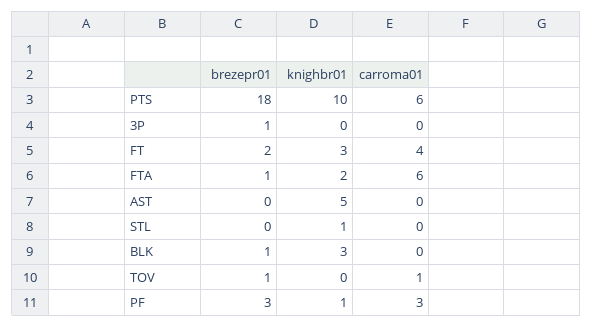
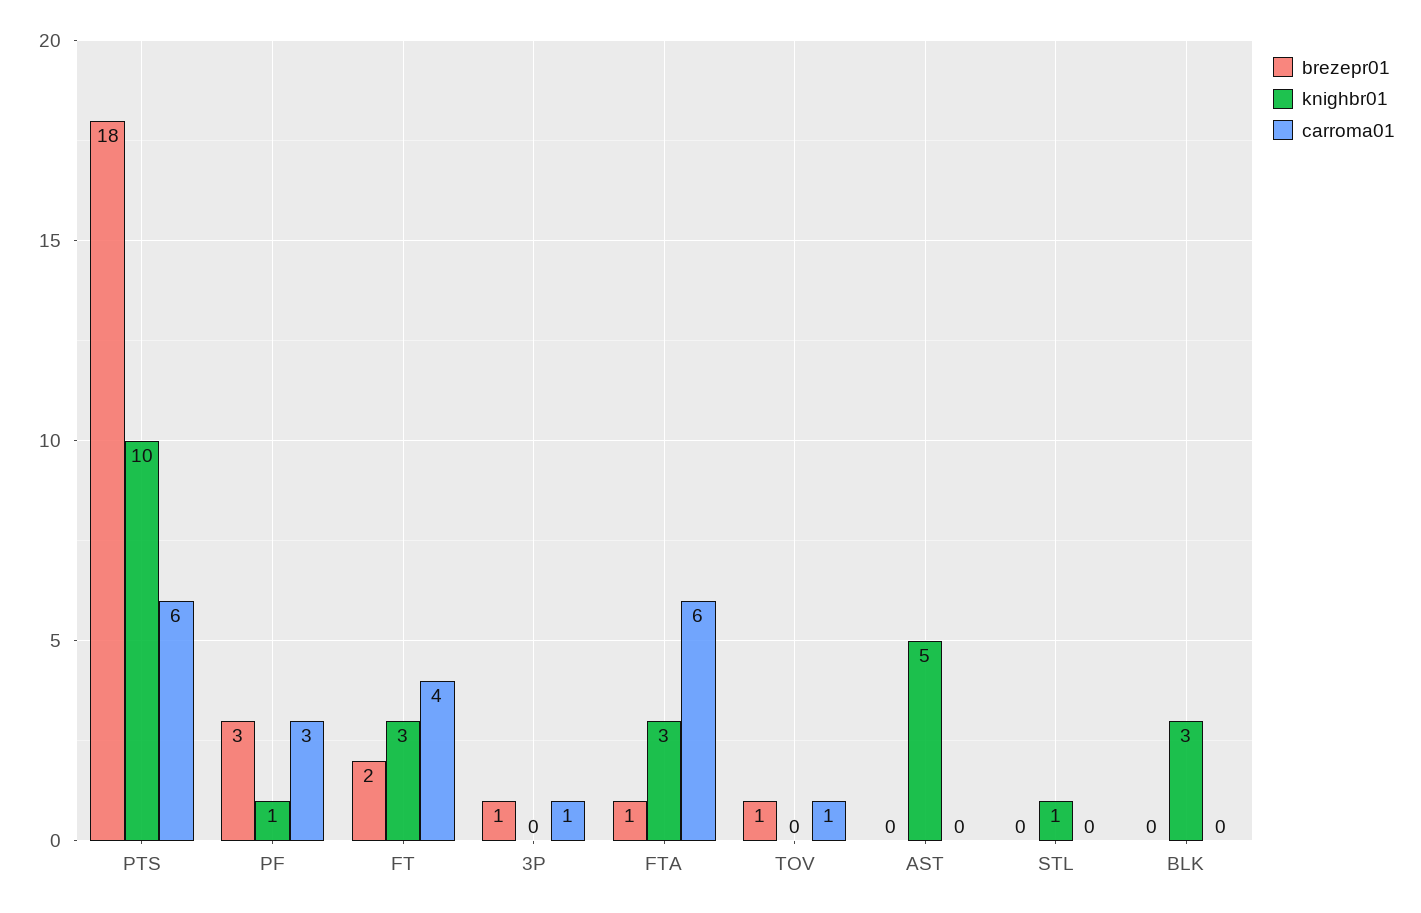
carroma01, 3P: 0 -> 1
knighbr01, FTA: 2 -> 3
brezepr01, BLK: 1 -> 0

